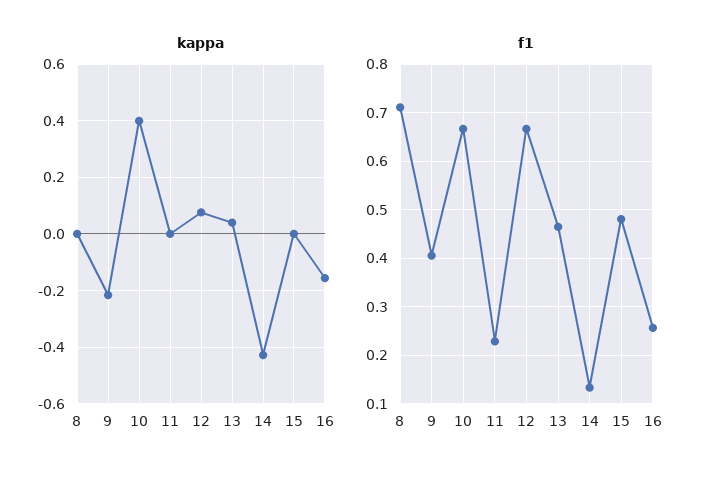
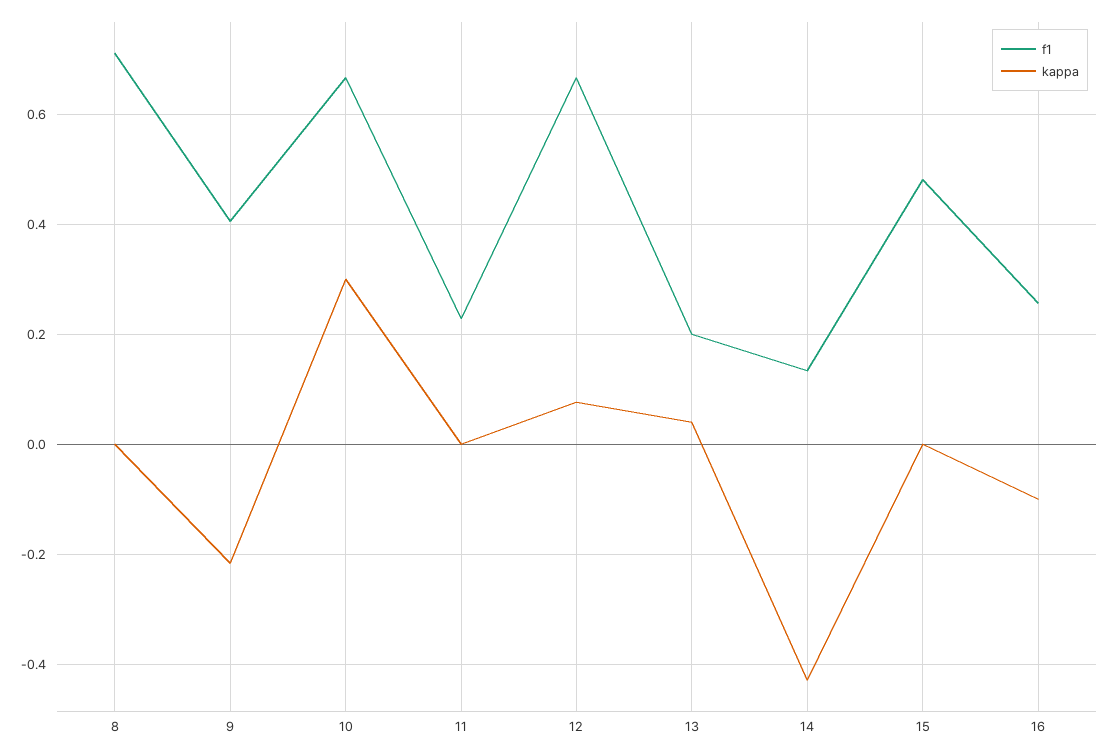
kappa, 10: 0.4 -> 0.3
kappa, 16: -0.15 -> -0.1
f1, 13: 0.46 -> 0.2

